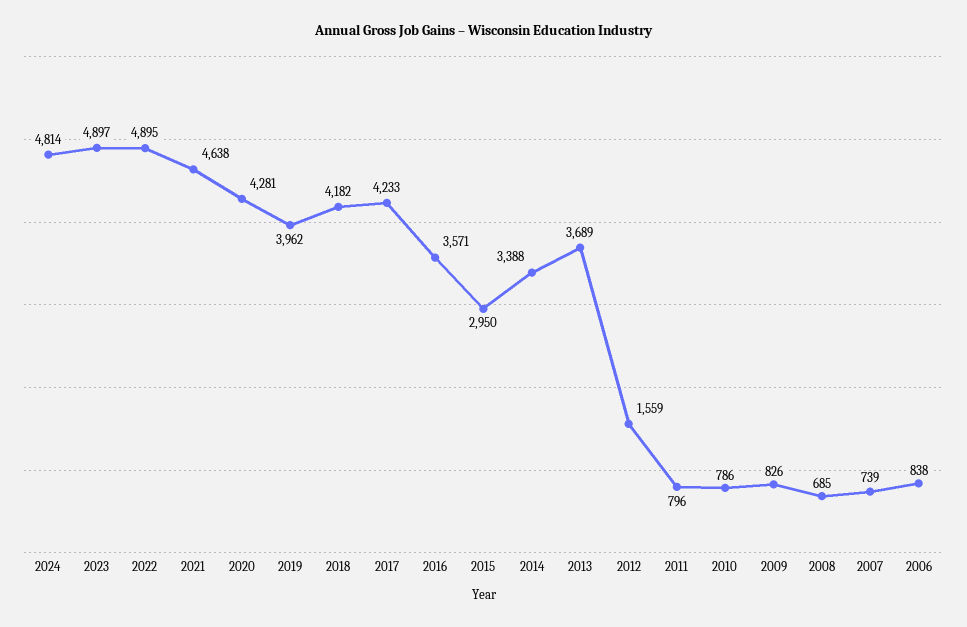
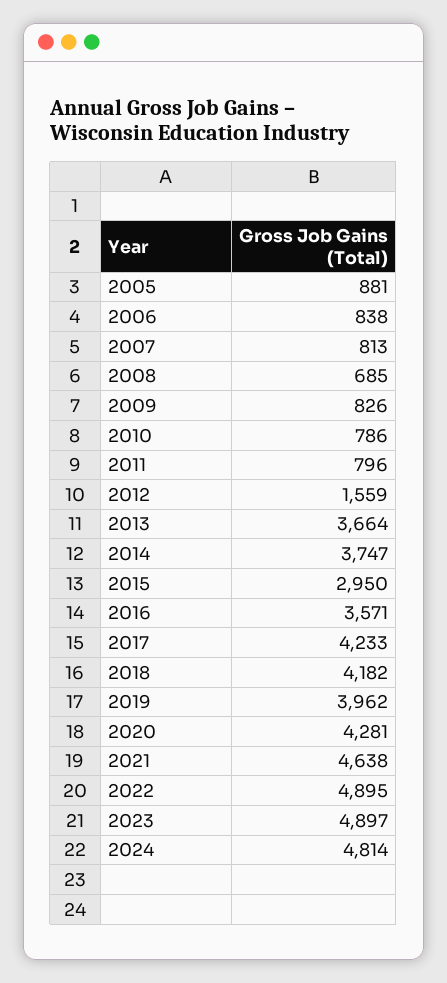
2014: 3388 -> 3747
2013: 3689 -> 3664
2007: 739 -> 813
2005: none -> 881

